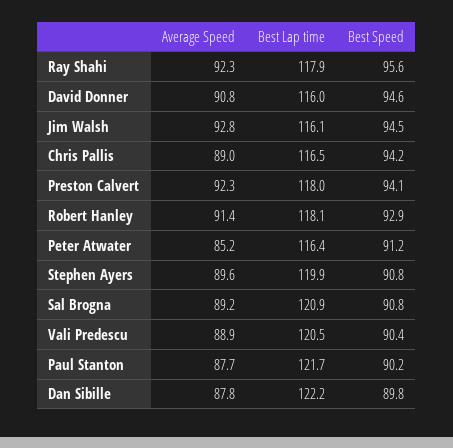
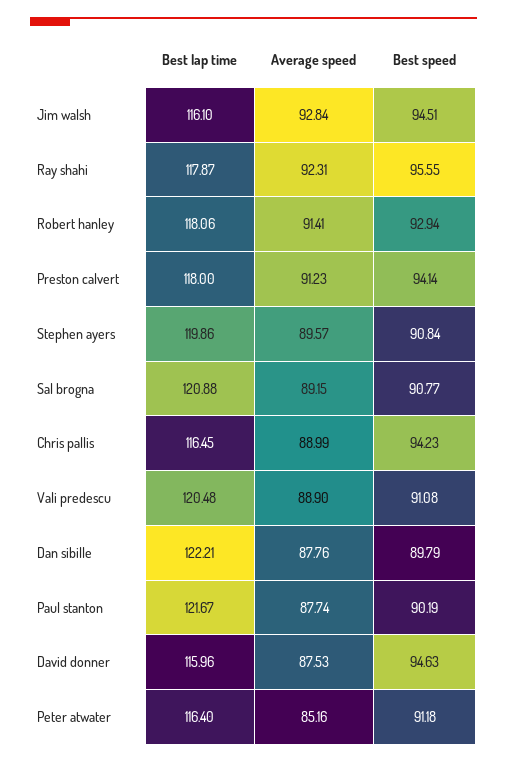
Average Speed, David Donner: 90.8 -> 87.53
Average Speed, Preston Calvert: 92.3 -> 91.23
Best Speed, Vali Predescu: 90.4 -> 91.08

